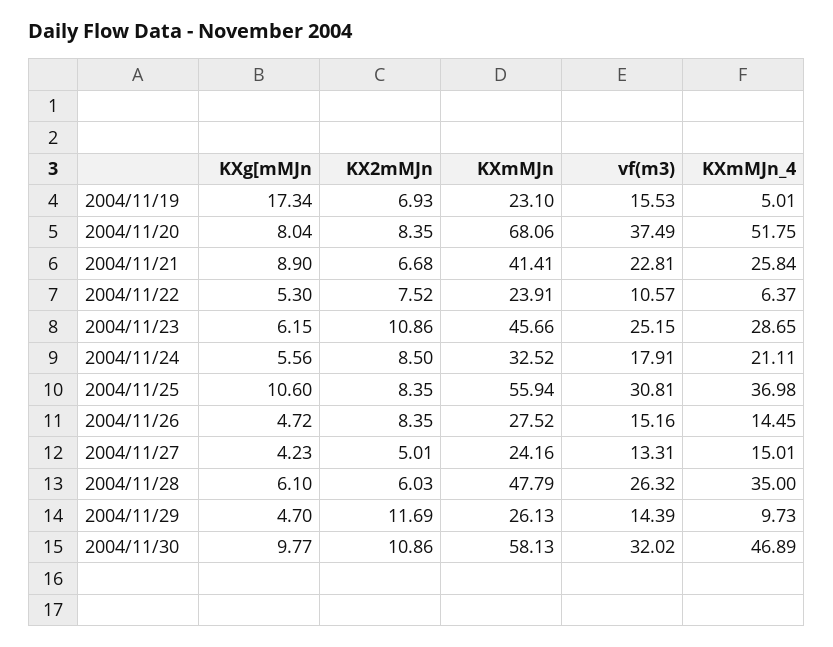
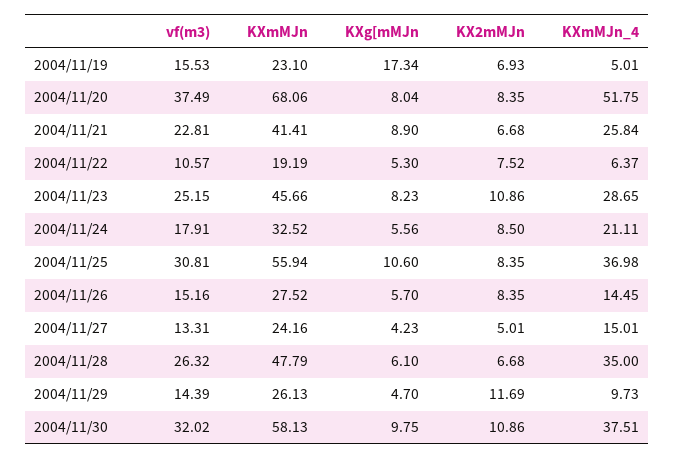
KXmMJn, 2004/11/22: 23.91 -> 19.19
KXg[mMJn, 2004/11/23: 6.15 -> 8.23
KXg[mMJn, 2004/11/26: 4.72 -> 5.7
KX2mMJn, 2004/11/28: 6.03 -> 6.68
KXg[mMJn, 2004/11/30: 9.77 -> 9.75
KXmMJn_4, 2004/11/30: 46.89 -> 37.51

